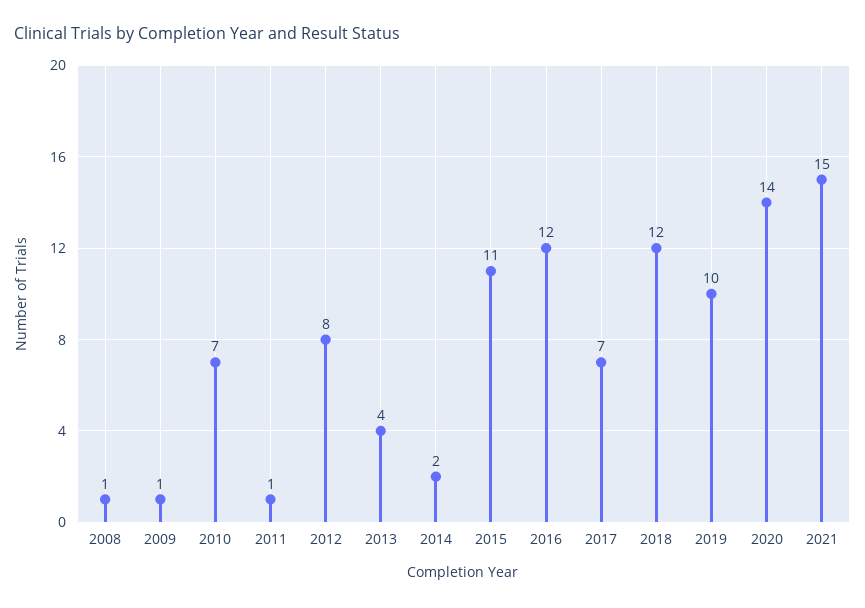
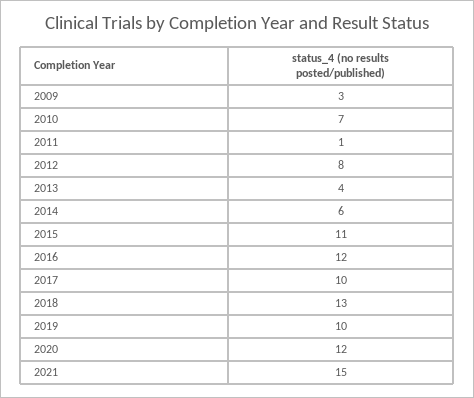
2008: 1 -> none
2009: 1 -> 3
2014: 2 -> 6
2017: 7 -> 10
2018: 12 -> 13
2020: 14 -> 12

